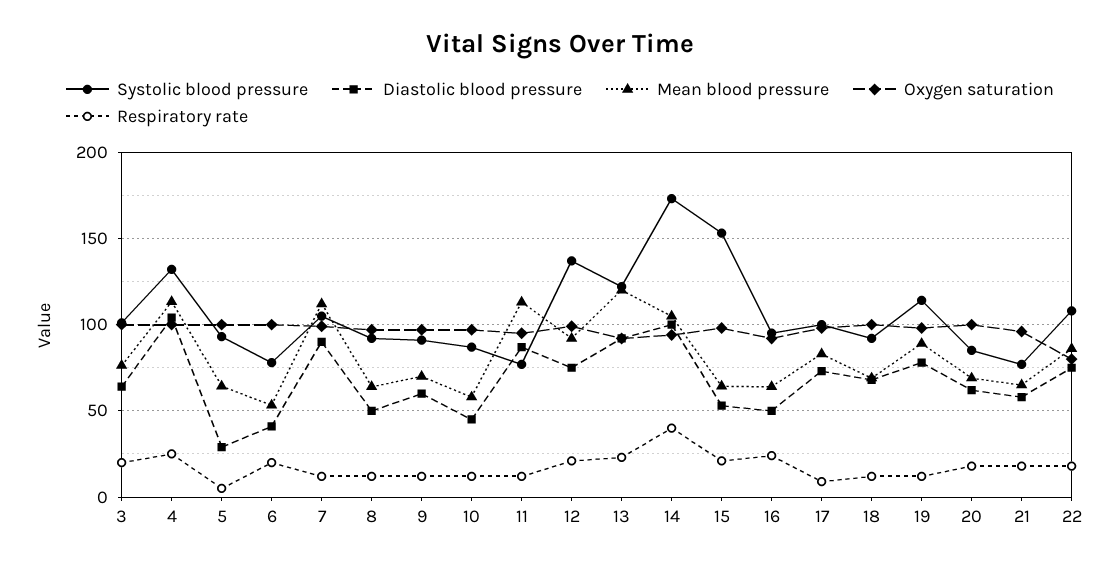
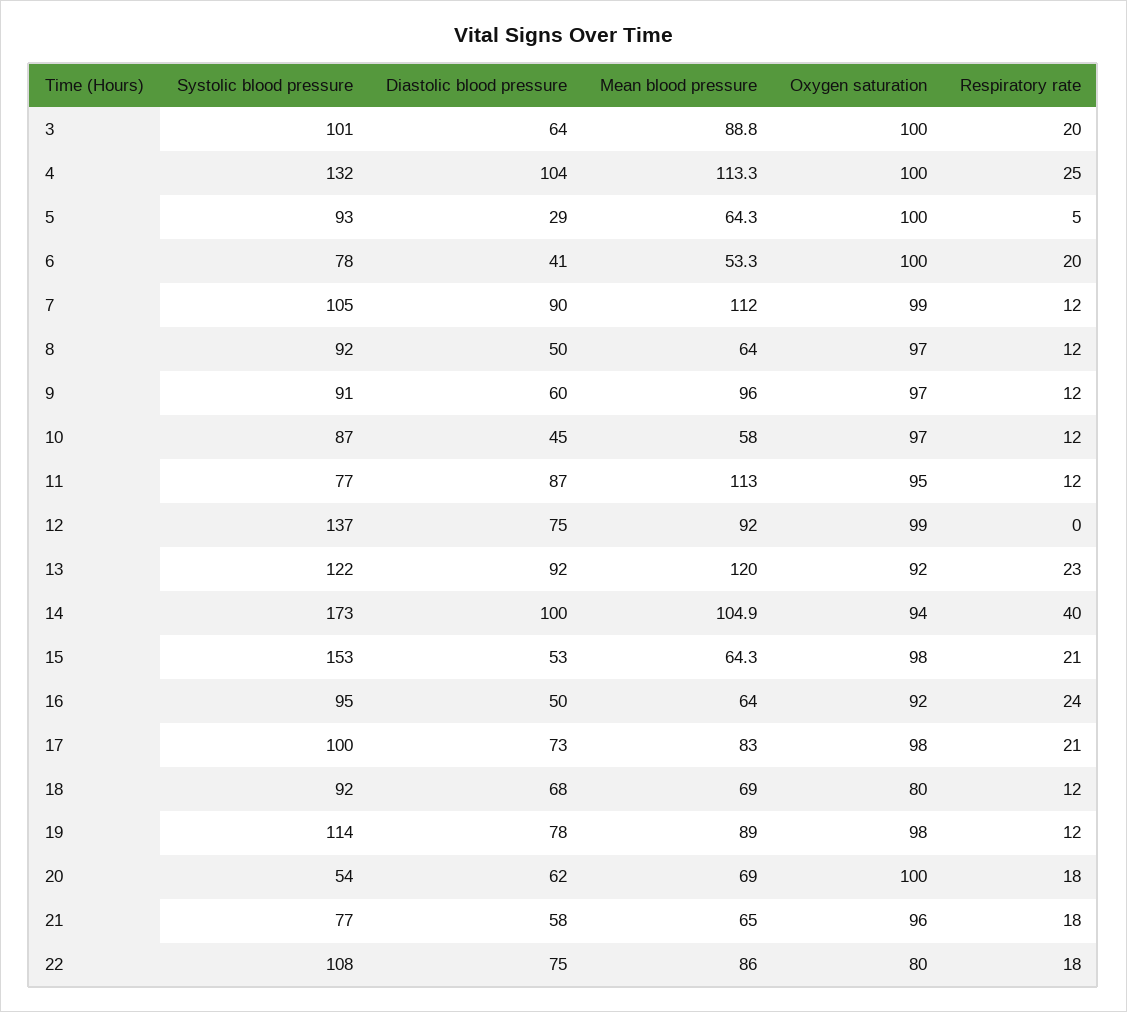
Mean blood pressure, 3: 75 -> 88.8
Mean blood pressure, 9: 70 -> 96
Respiratory rate, 12: 20 -> 0
Respiratory rate, 17: 10 -> 21
Oxygen saturation, 18: 100 -> 80
Systolic blood pressure, 20: 85 -> 54

